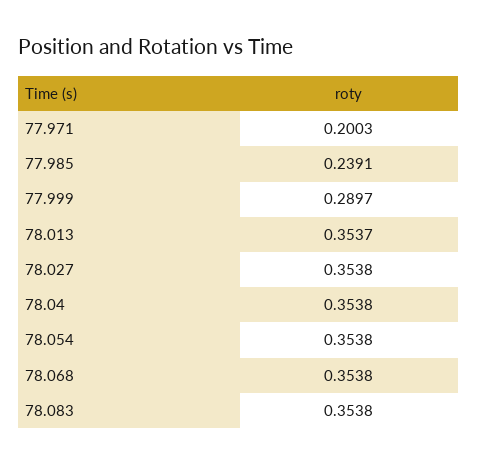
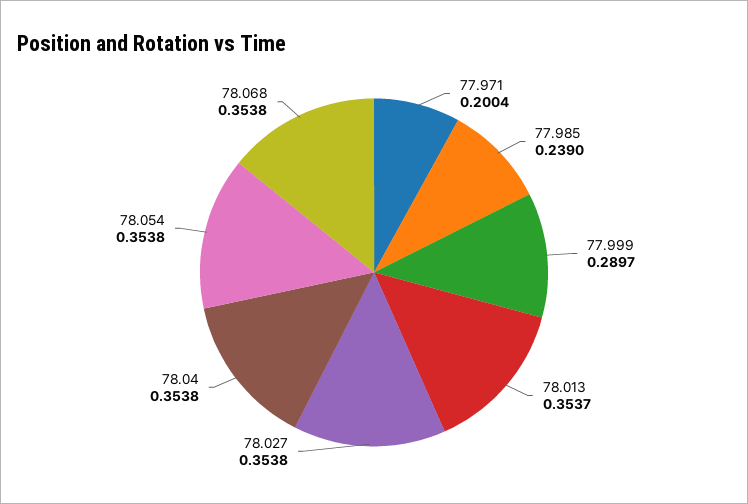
77.971: 0.2003 -> 0.2004
77.985: 0.2391 -> 0.239
78.083: 0.3538 -> none

